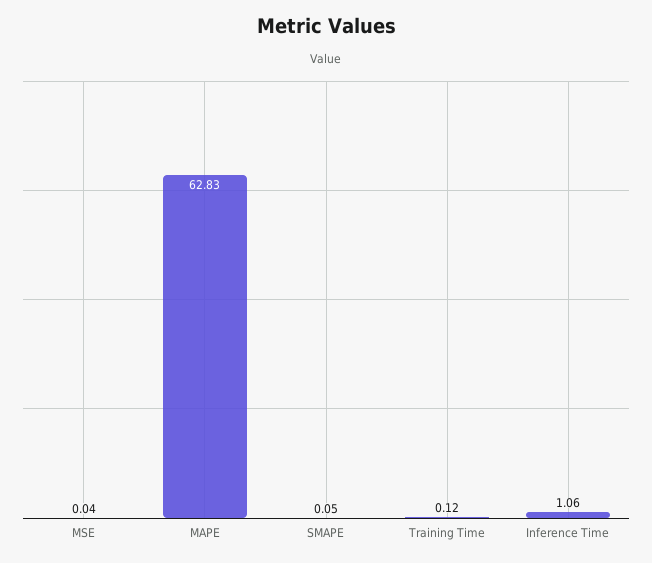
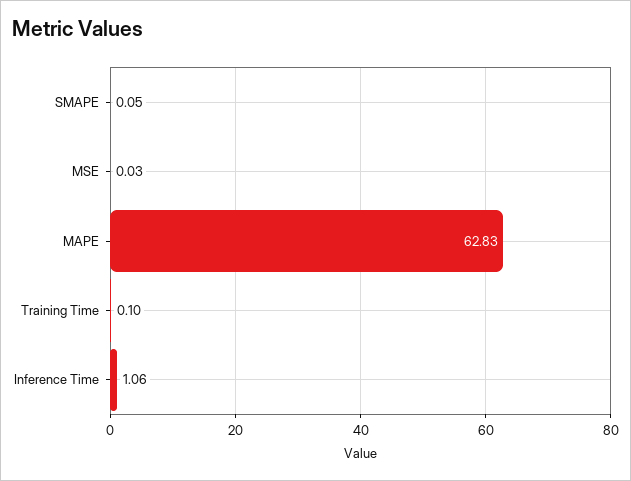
MSE: 0.04 -> 0.03
Training Time: 0.12 -> 0.1

